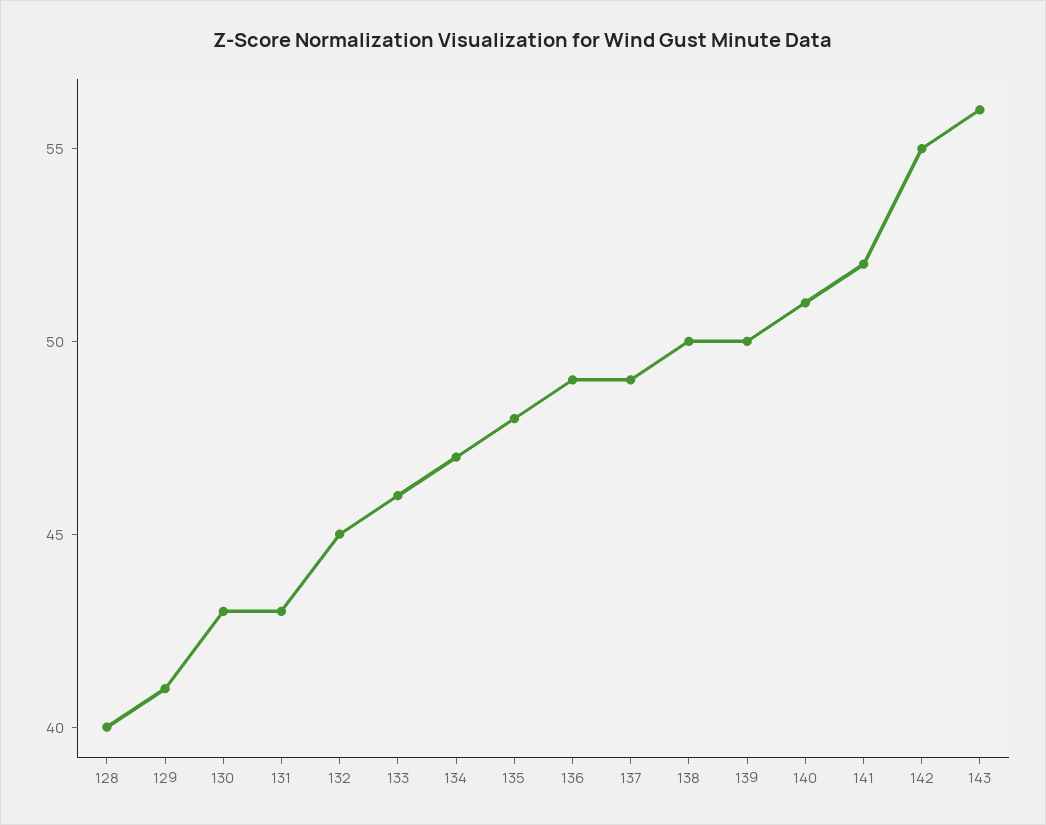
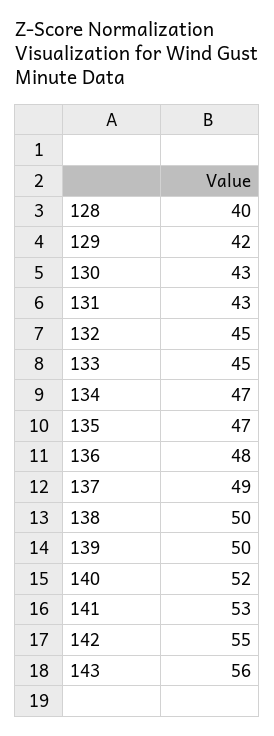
129: 41 -> 42
133: 46 -> 45
135: 48 -> 47
136: 49 -> 48
140: 51 -> 52
141: 52 -> 53

